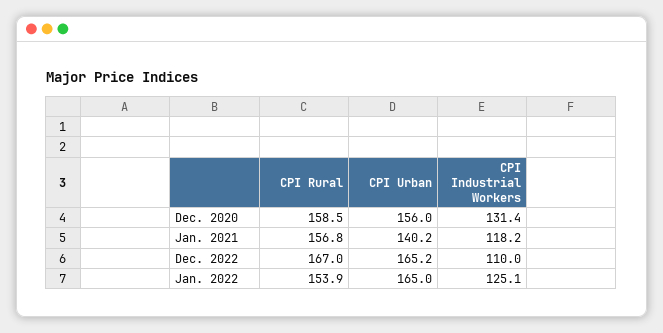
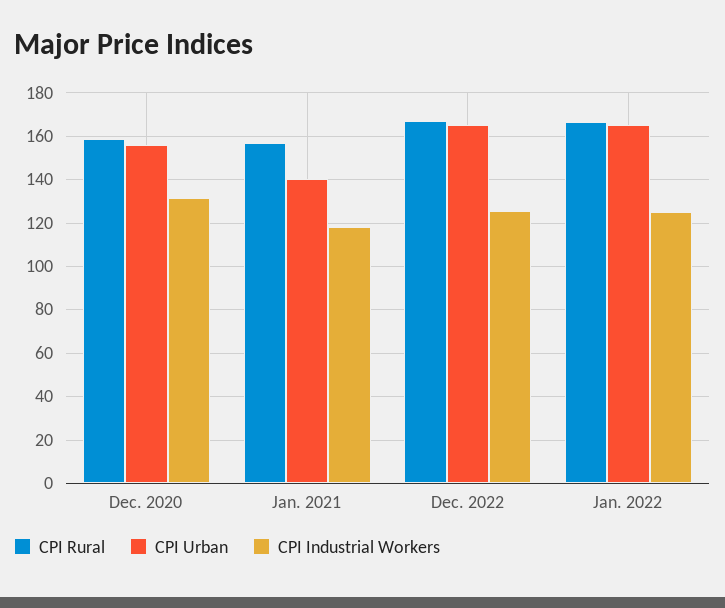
CPI Industrial Workers, Dec. 2022: 110 -> 125
CPI Rural, Jan. 2022: 153.9 -> 165

